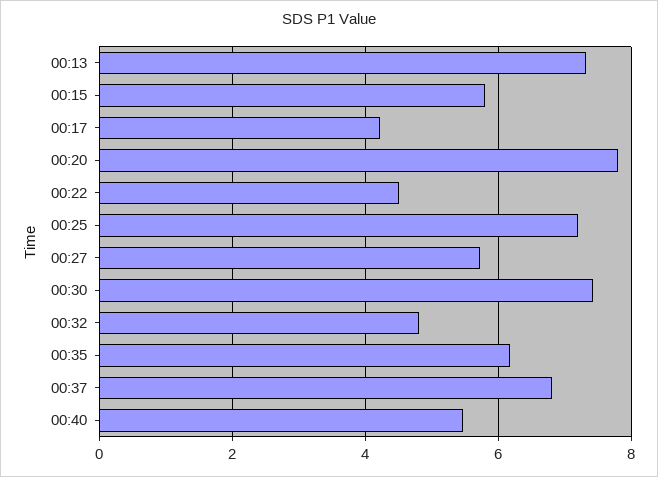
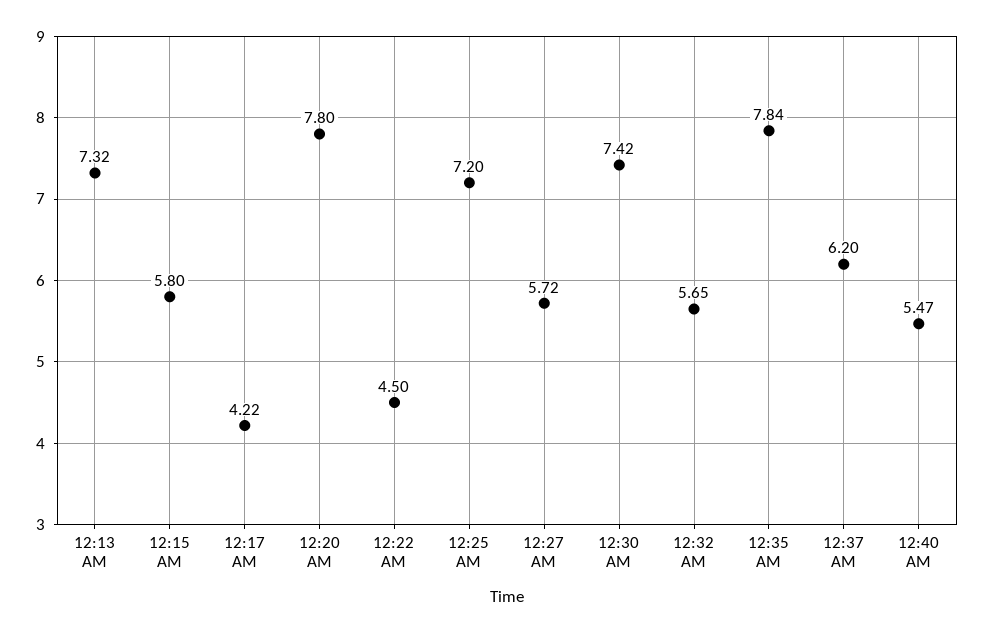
00:32: 4.8 -> 5.65
00:35: 6.2 -> 7.84
00:37: 6.8 -> 6.2

